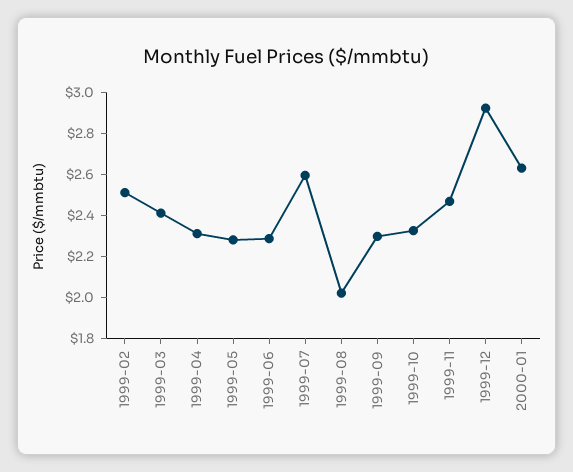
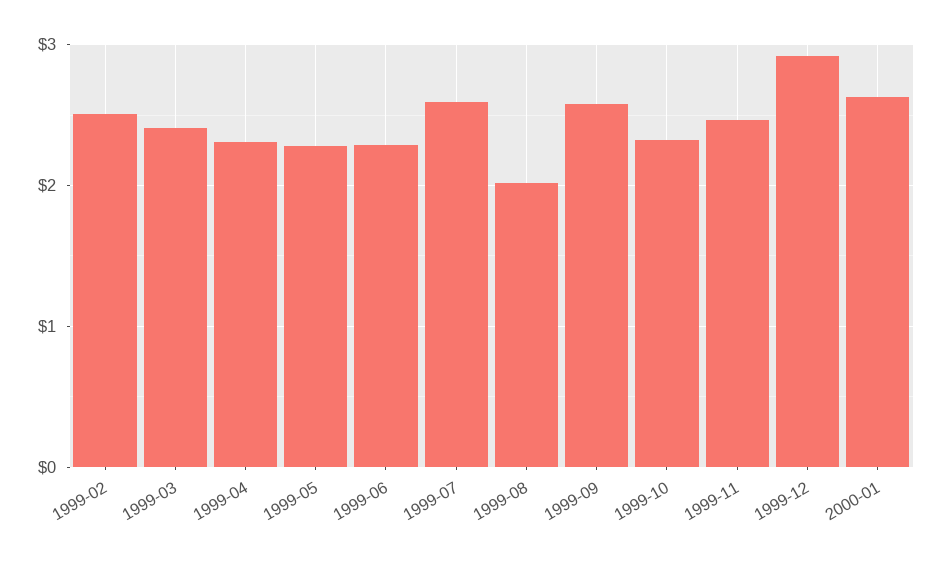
1999-09: 2.3 -> 2.6

